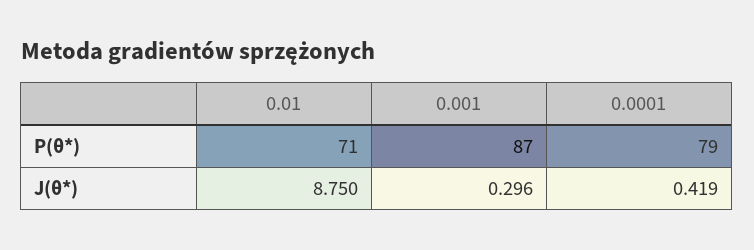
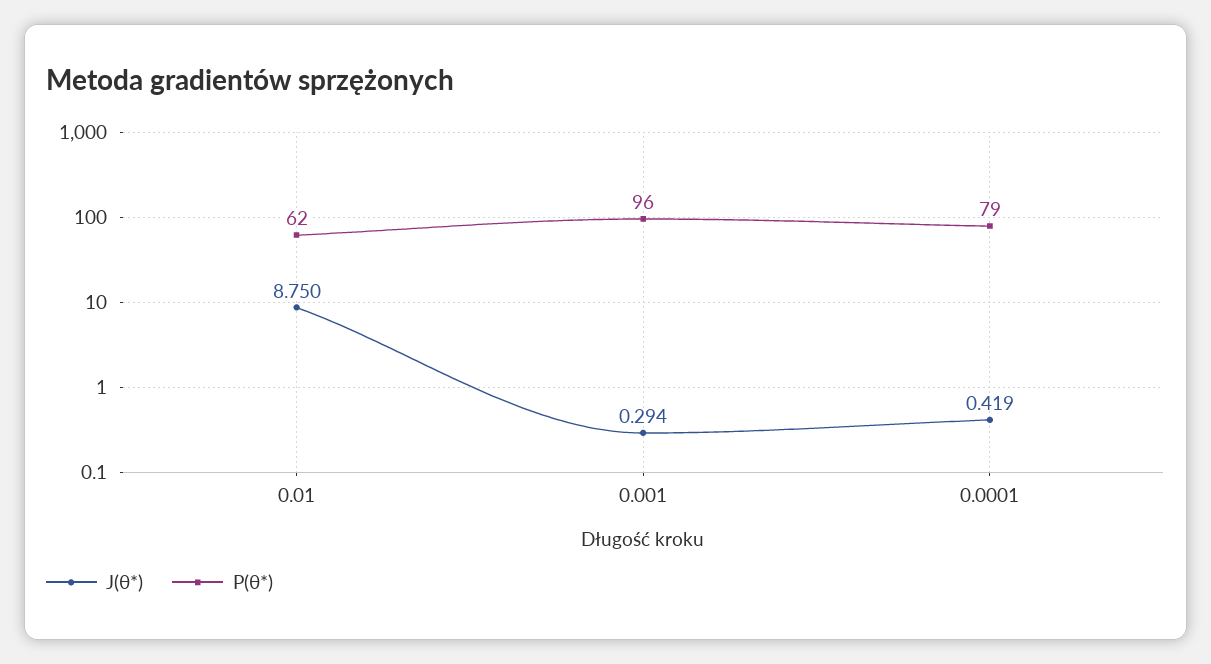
P(θ*), 0.01: 71 -> 62
P(θ*), 0.001: 87 -> 96
J(θ*), 0.001: 0.296 -> 0.294

